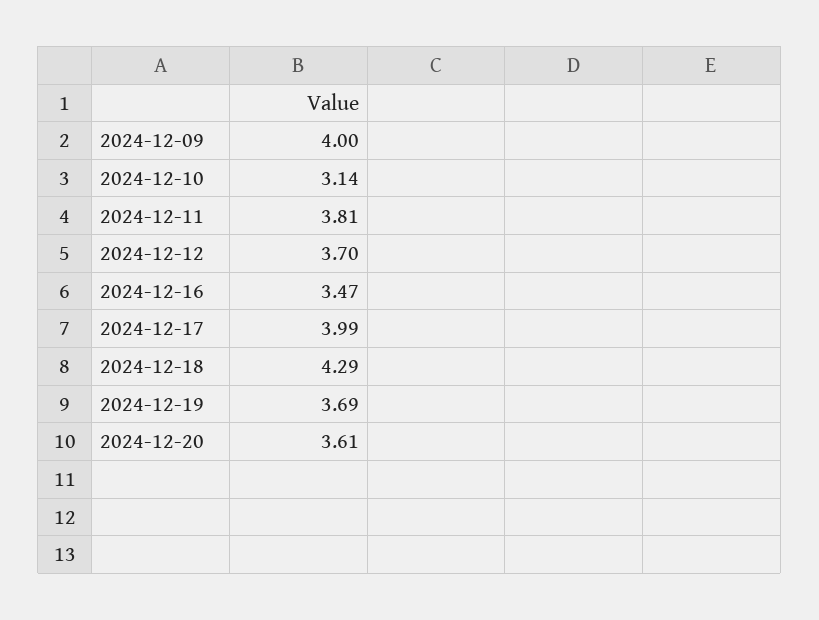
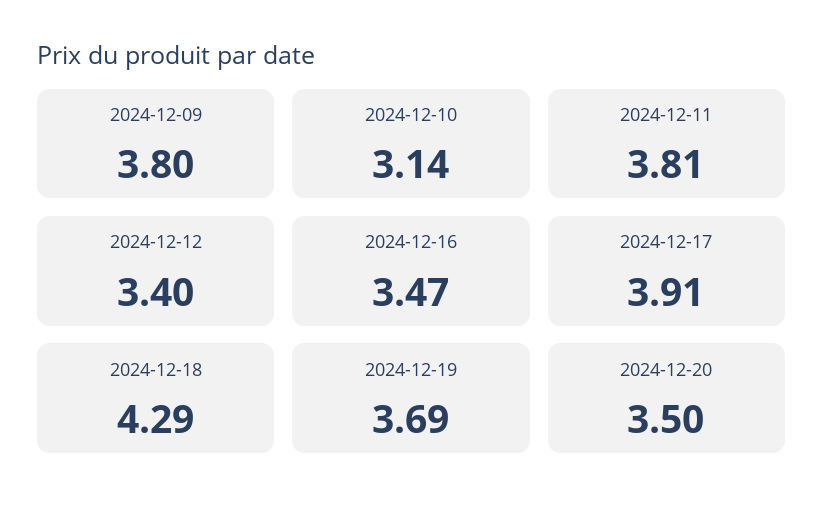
2024-12-09: 4 -> 3.8
2024-12-12: 3.7 -> 3.4
2024-12-17: 3.99 -> 3.91
2024-12-20: 3.61 -> 3.5

